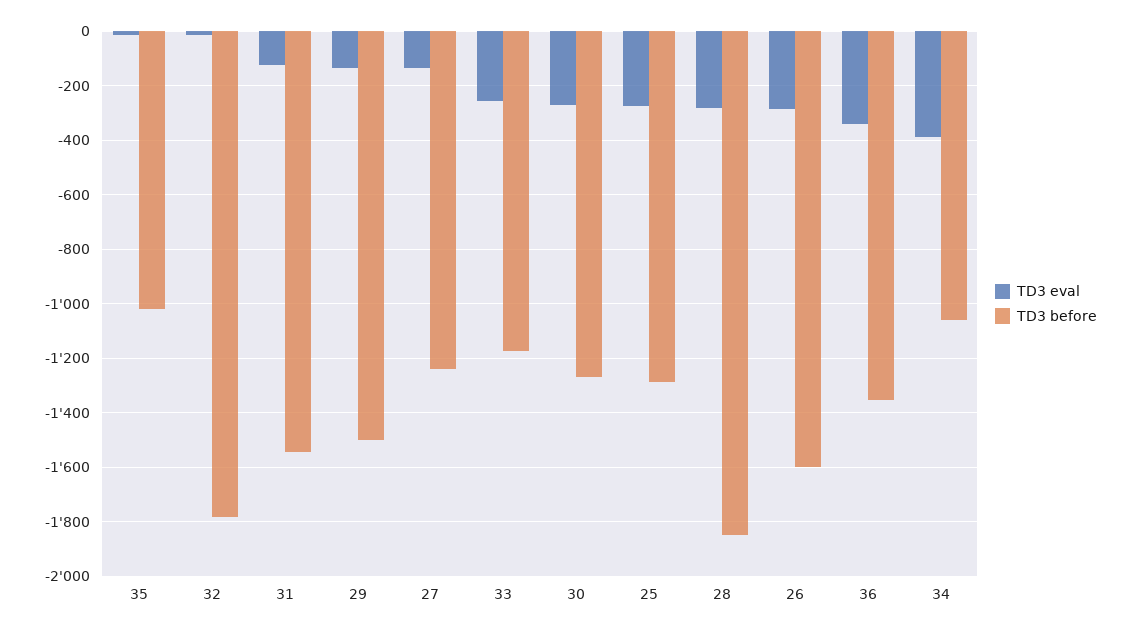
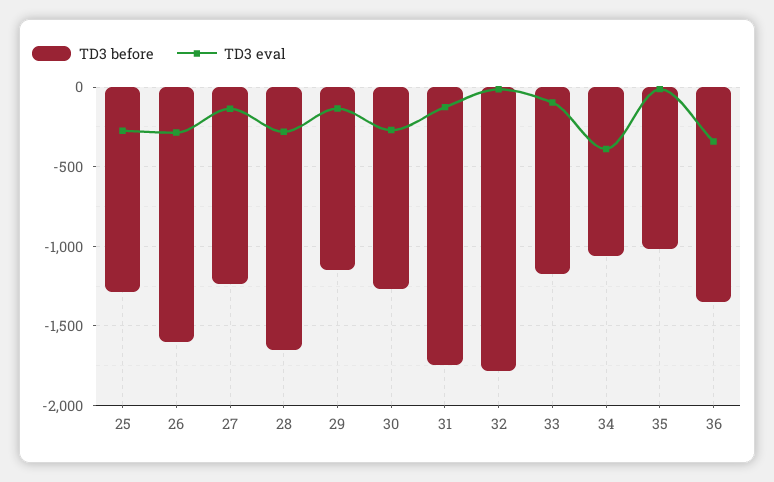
TD3 before, 31: -1550 -> -1750
TD3 before, 29: -1500 -> -1150
TD3 eval, 33: -250 -> -100
TD3 before, 28: -1850 -> -1650

